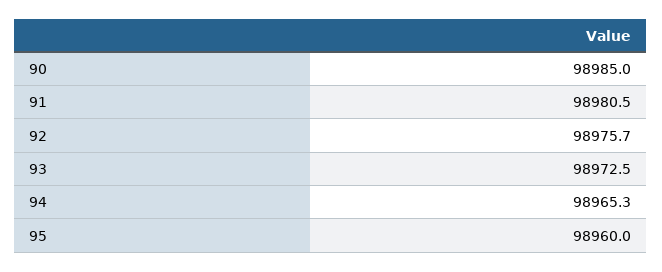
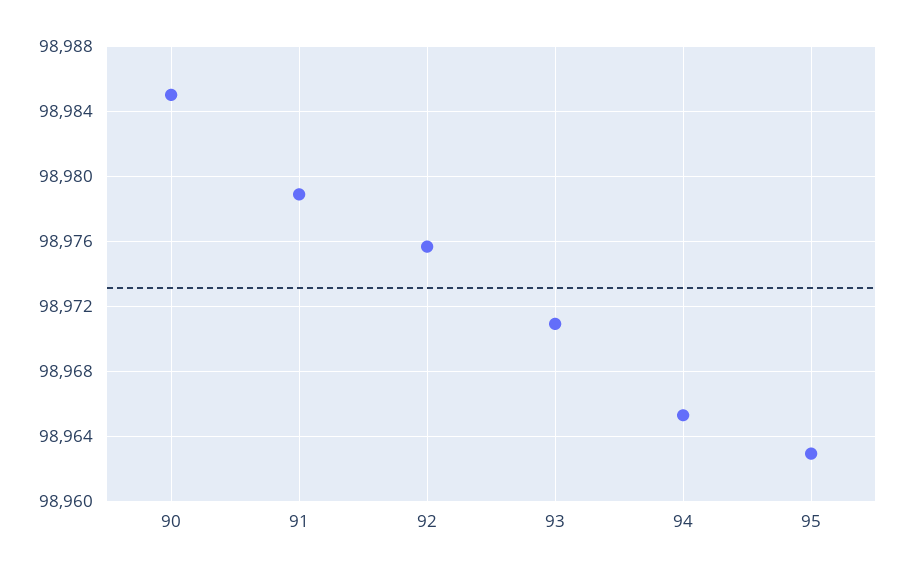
91: 98980.5 -> 98979
93: 98972.5 -> 98971
95: 98960 -> 98963

